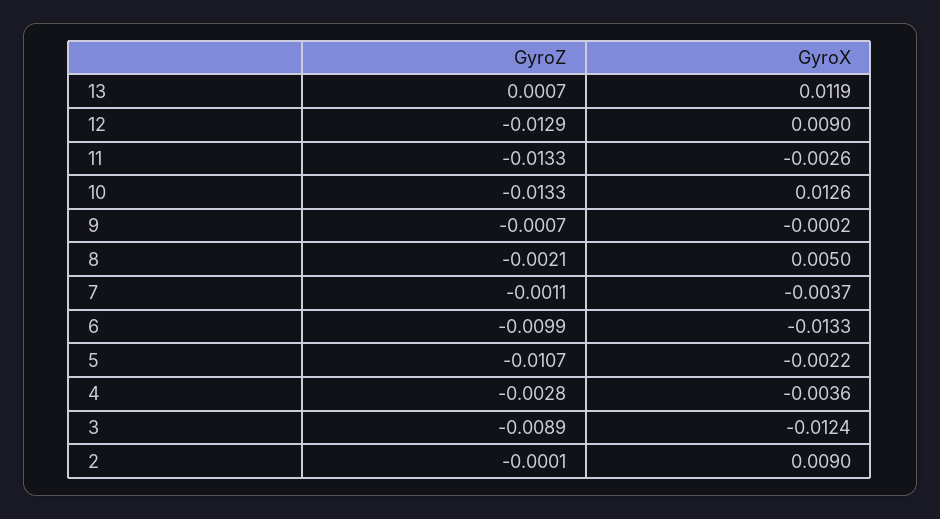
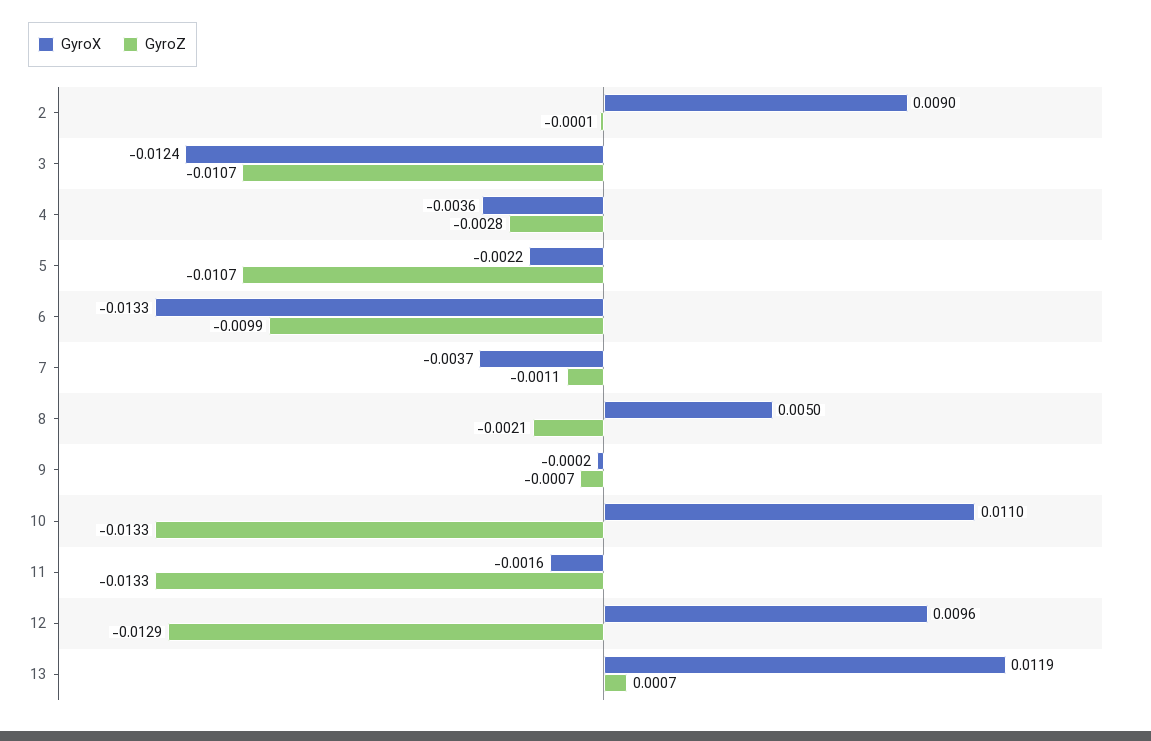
GyroX, 12: 0.009 -> 0.0096
GyroX, 11: -0.0026 -> -0.0016
GyroX, 10: 0.0126 -> 0.011
GyroZ, 3: -0.0089 -> -0.0107

